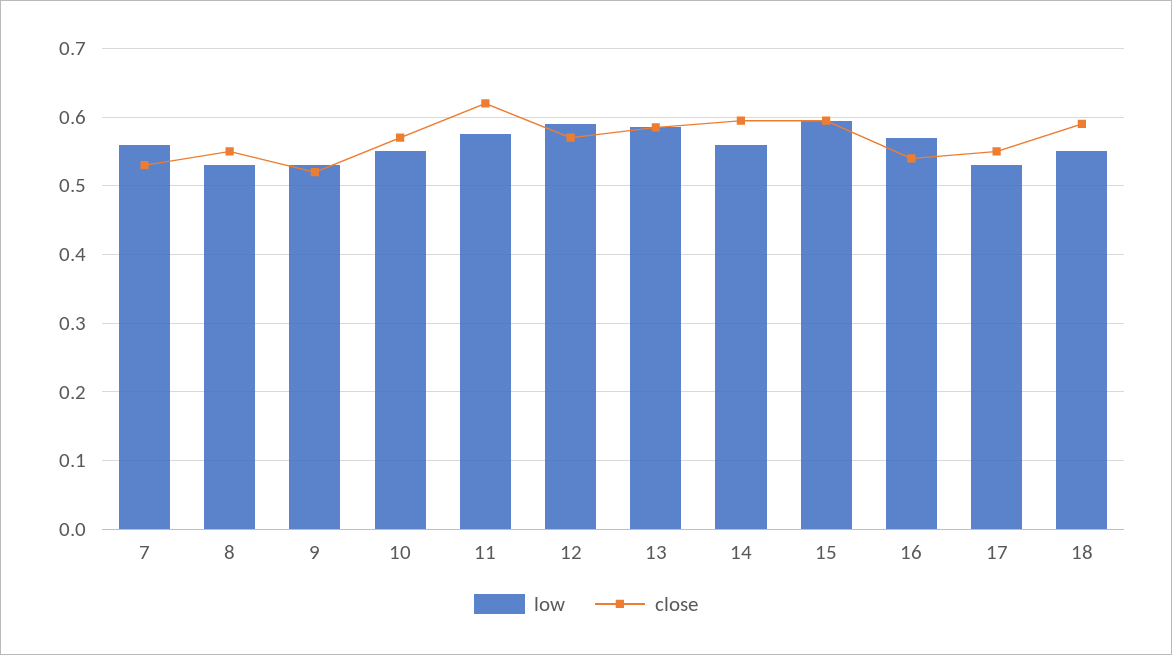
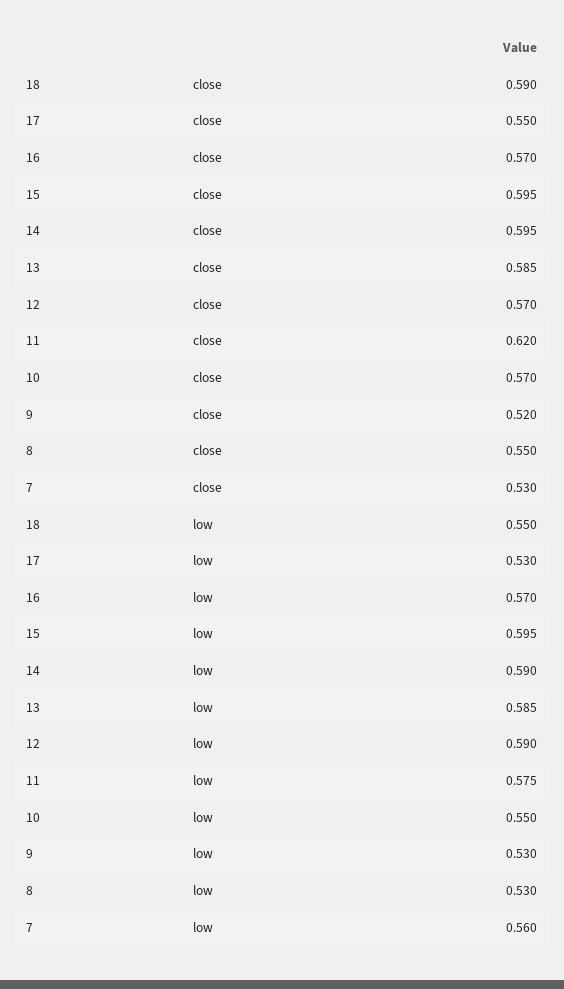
low, 14: 0.56 -> 0.59
close, 16: 0.54 -> 0.57

